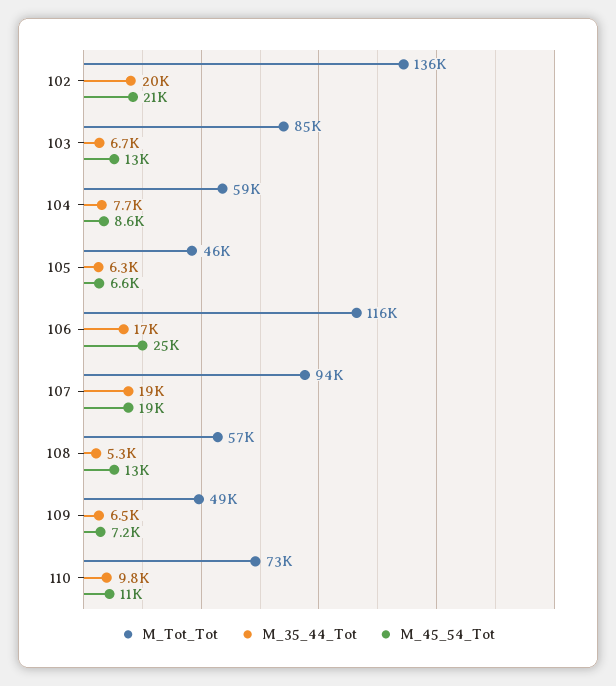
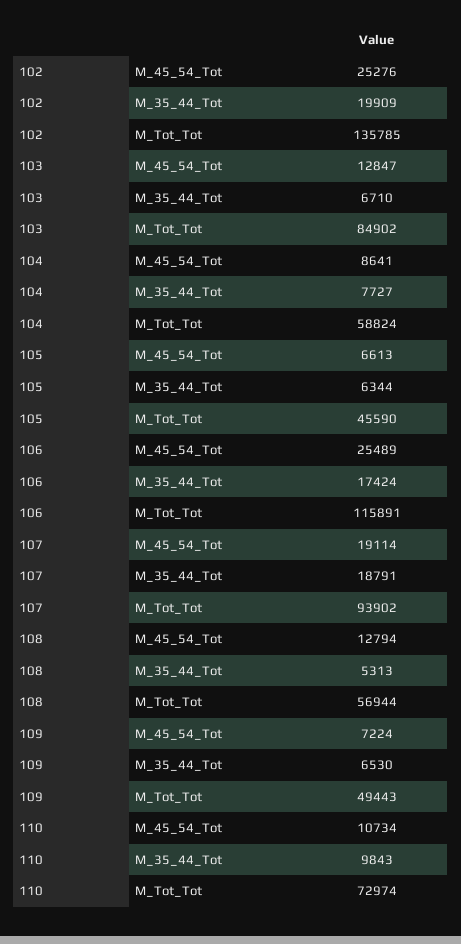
M_45_54_Tot, 102: 21000 -> 25276

